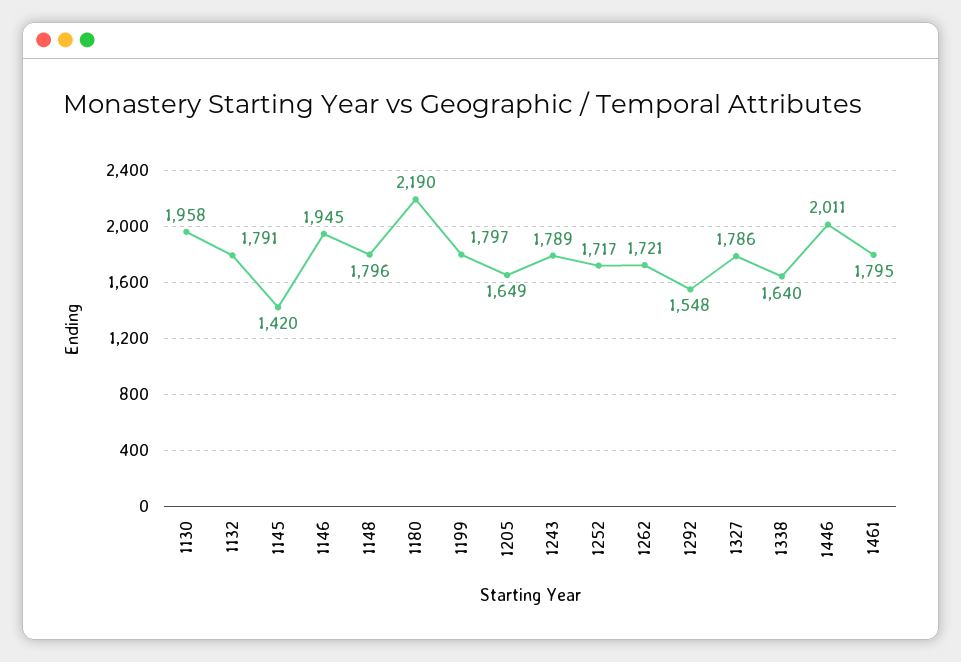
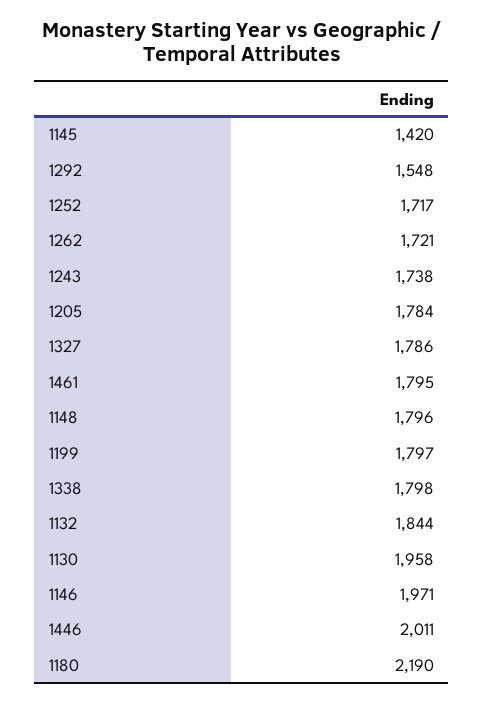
1132: 1791 -> 1844
1146: 1945 -> 1971
1205: 1649 -> 1784
1243: 1789 -> 1738
1338: 1640 -> 1798

